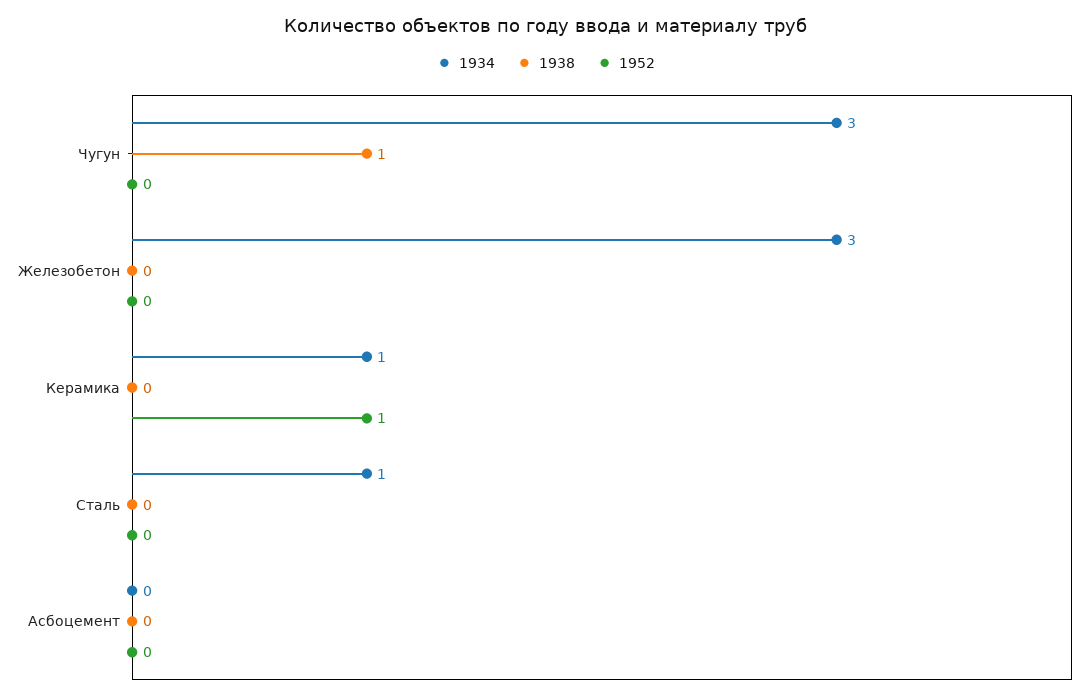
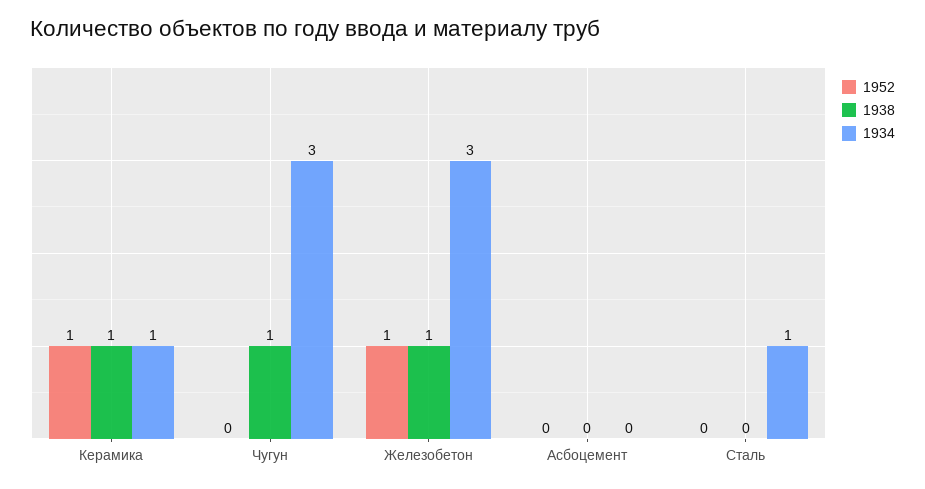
1938, Железобетон: 0 -> 1
1952, Железобетон: 0 -> 1
1938, Керамика: 0 -> 1

